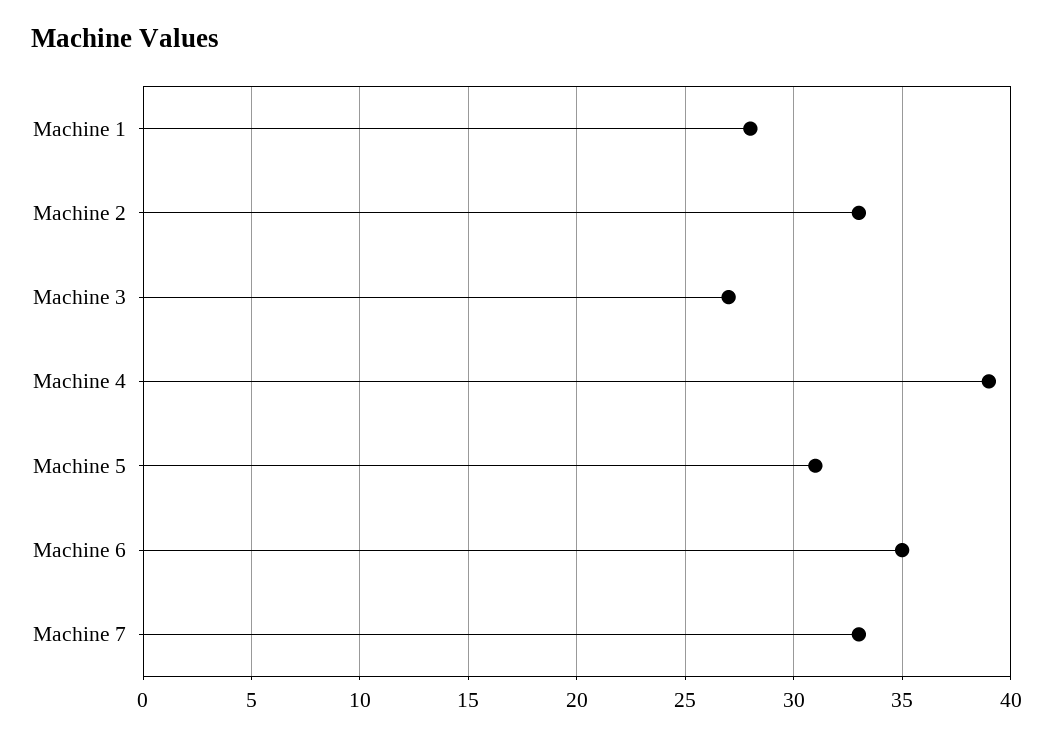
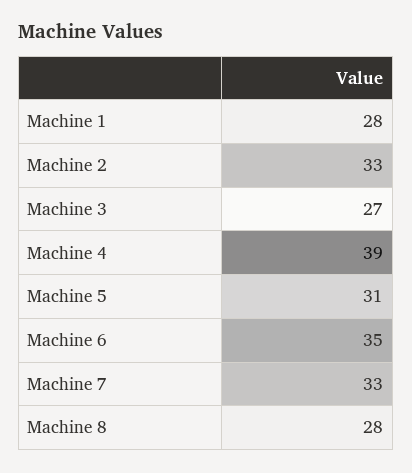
Machine 8: none -> 28

